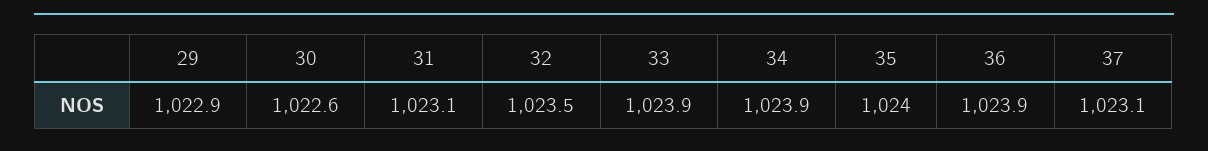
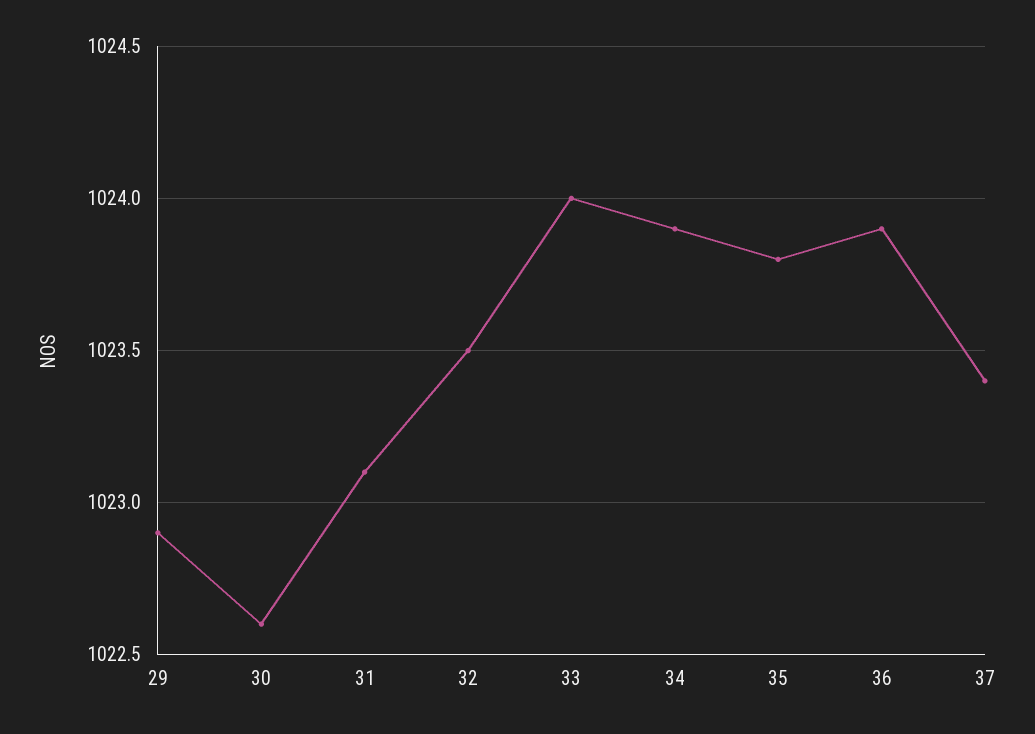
33: 1023.9 -> 1024
35: 1024 -> 1023.8
37: 1023.1 -> 1023.4

